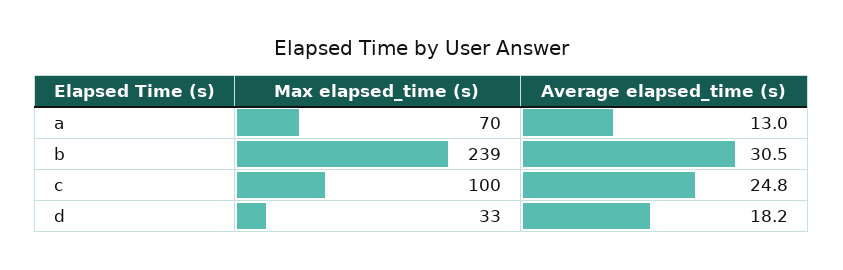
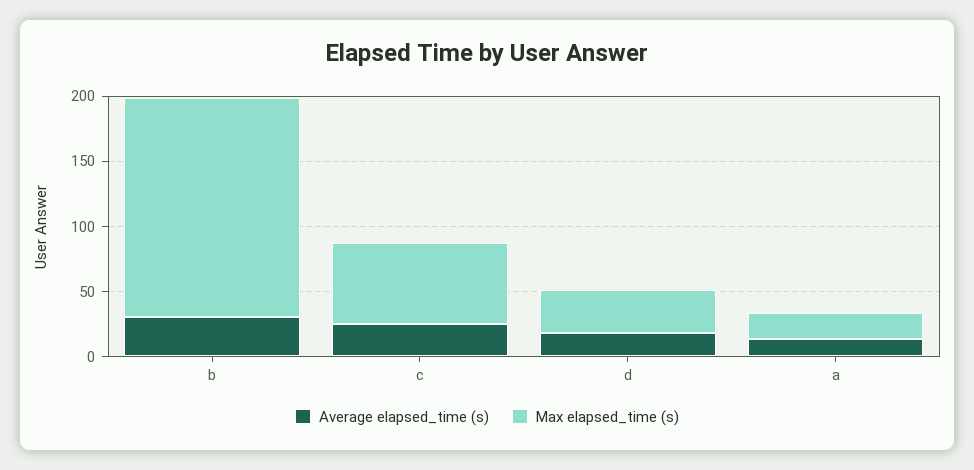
Max elapsed_time (s), a: 70 -> 20
Max elapsed_time (s), b: 239 -> 170
Max elapsed_time (s), c: 100 -> 60

